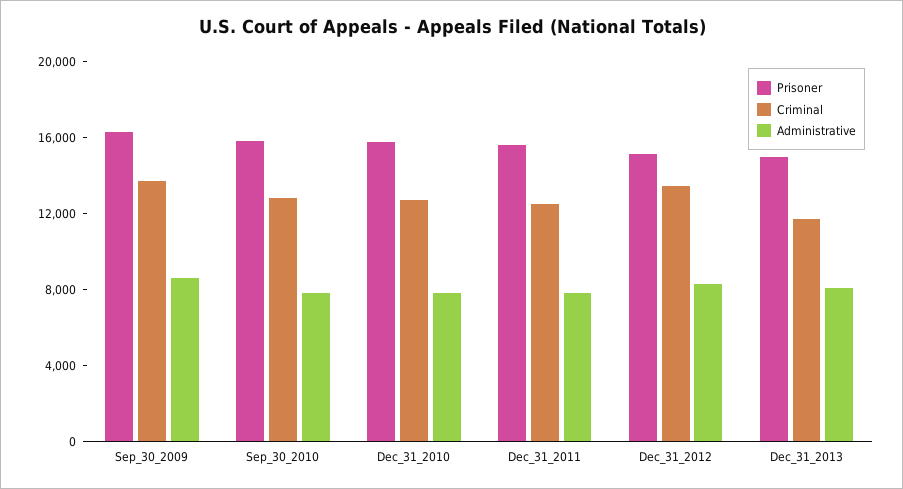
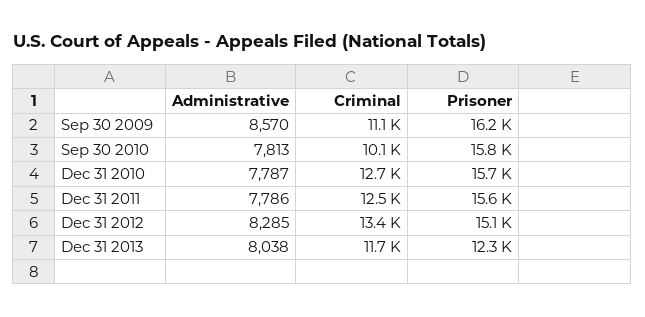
Criminal, Sep_30_2009: 14000 -> 11100
Criminal, Sep_30_2010: 13000 -> 10100
Prisoner, Dec_31_2013: 15000 -> 12300

